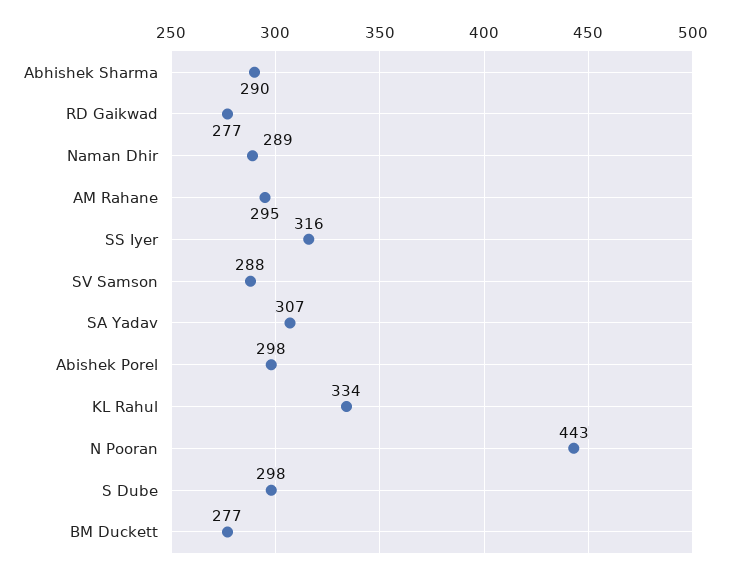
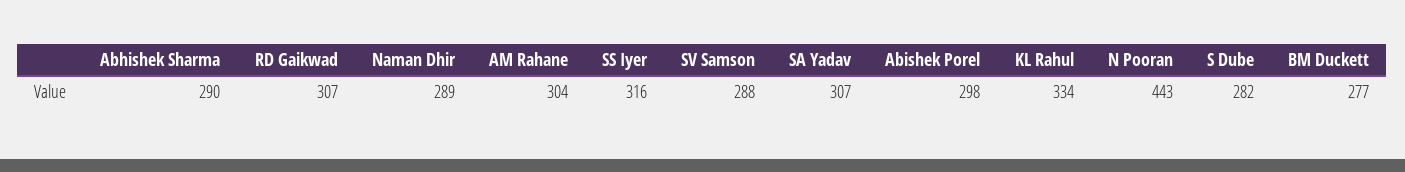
RD Gaikwad: 277 -> 307
AM Rahane: 295 -> 304
S Dube: 298 -> 282

